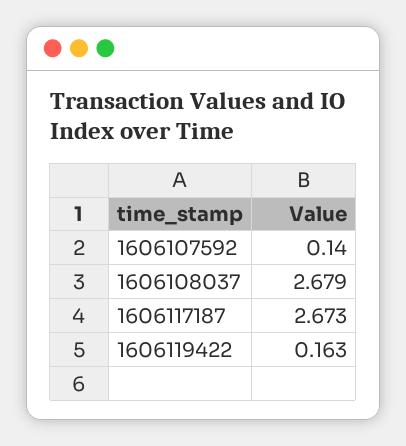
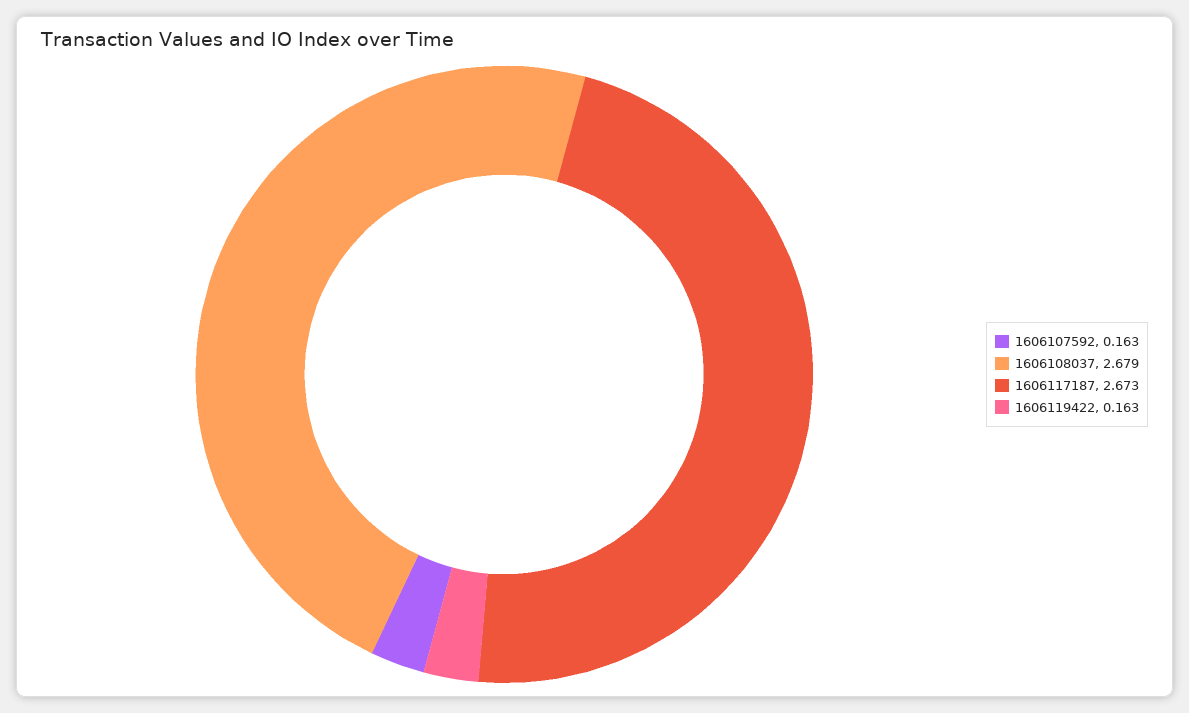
1606107592: 0.14 -> 0.163

